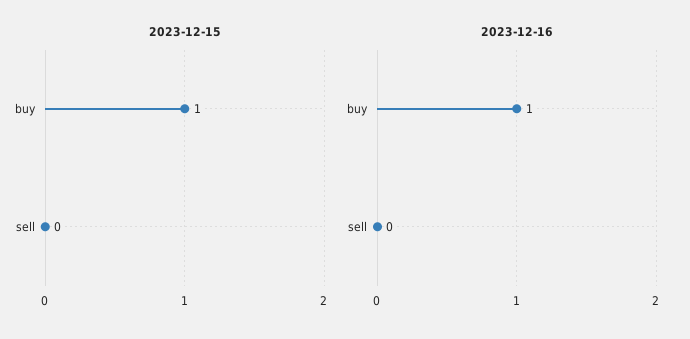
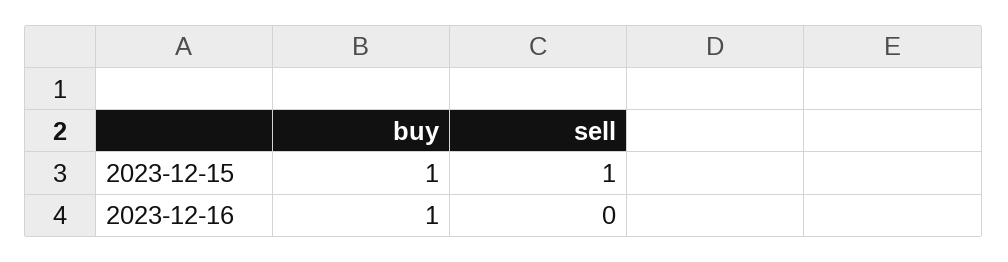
2023-12-15, sell: 0 -> 1

